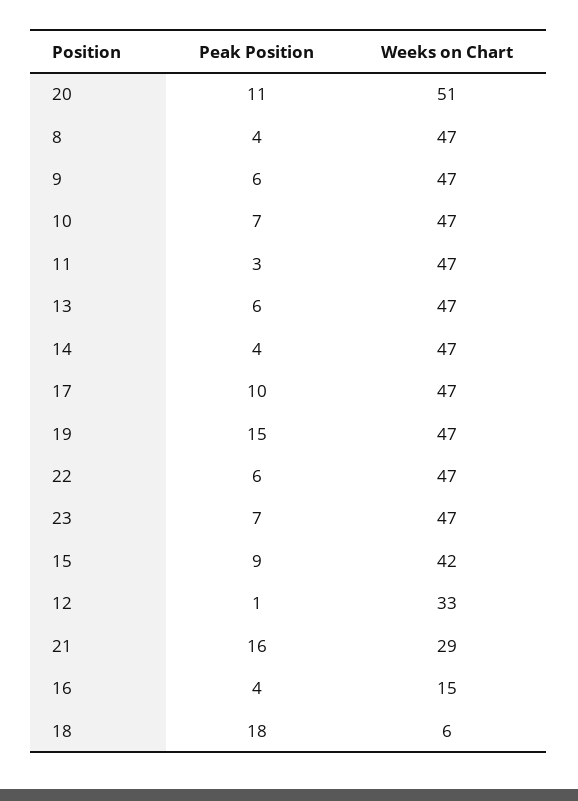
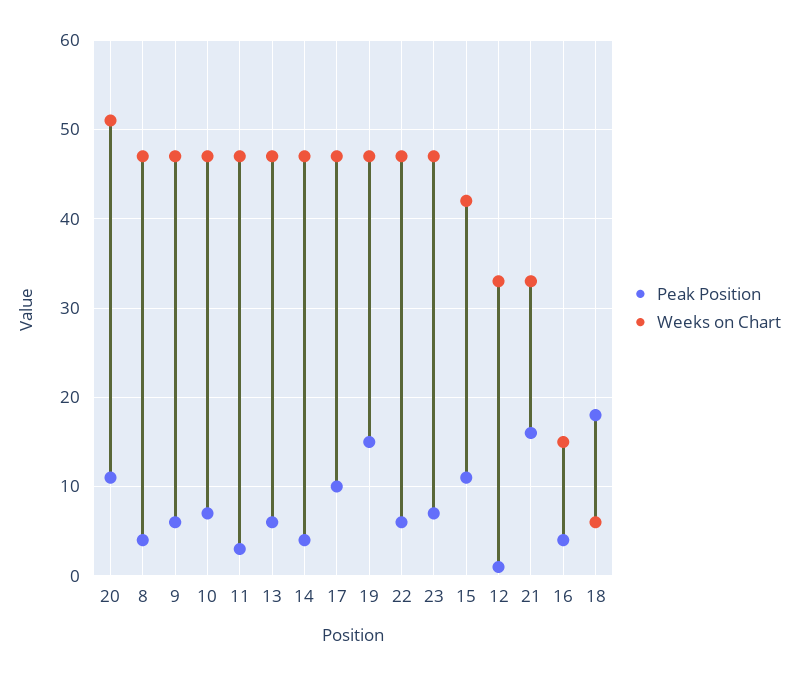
Peak Position, 15: 9 -> 11
Weeks on Chart, 21: 29 -> 33

